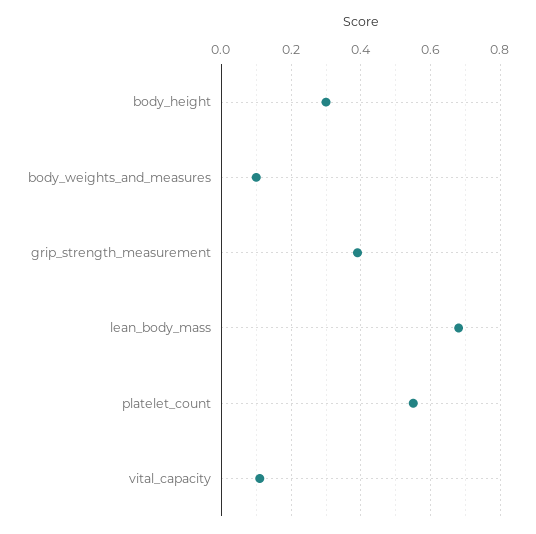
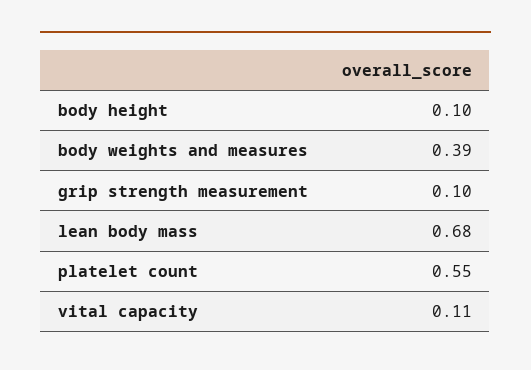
body_height: 0.3 -> 0.1
body_weights_and_measures: 0.1 -> 0.39
grip_strength_measurement: 0.4 -> 0.1

